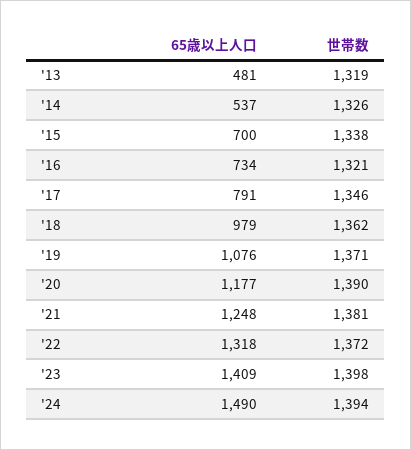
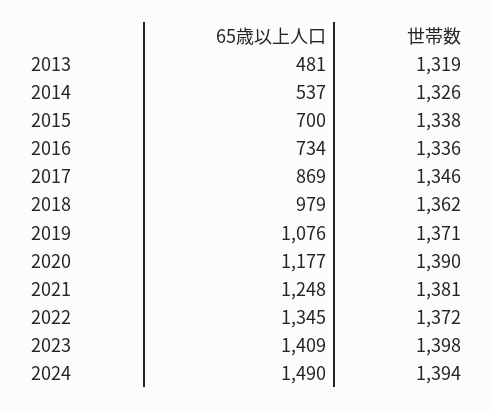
世帯数, '16: 1321 -> 1336
65歳以上人口, '17: 791 -> 869
65歳以上人口, '22: 1318 -> 1345

